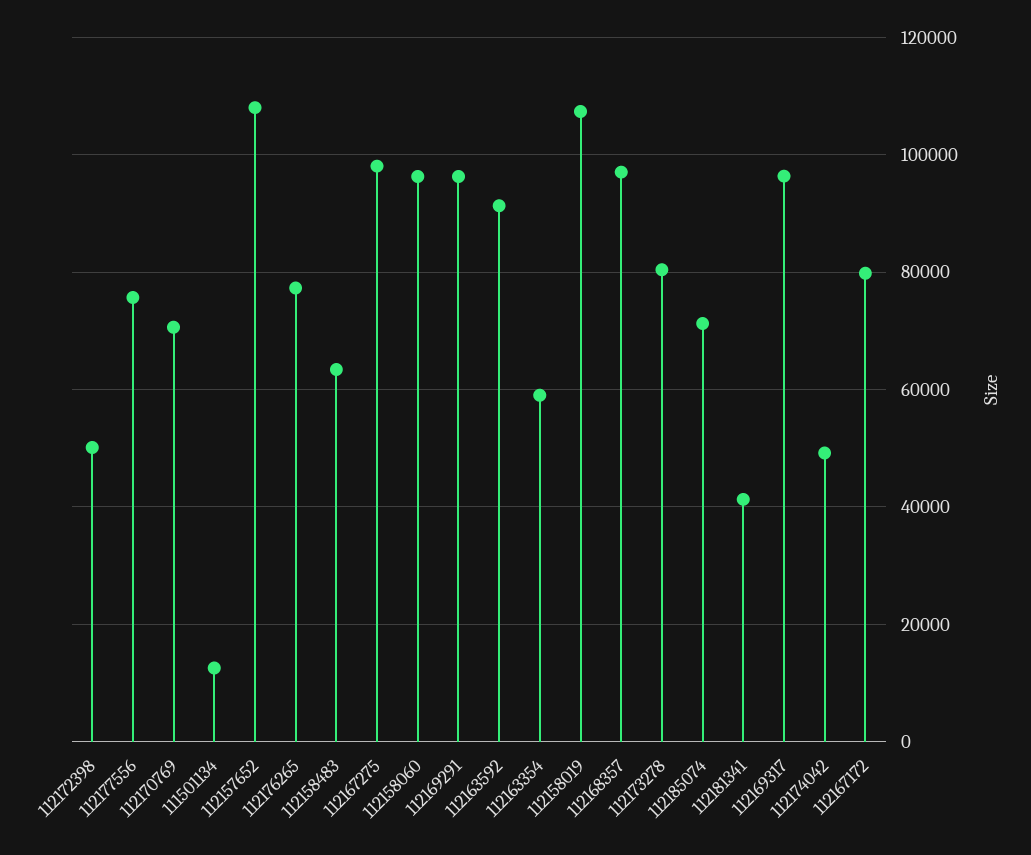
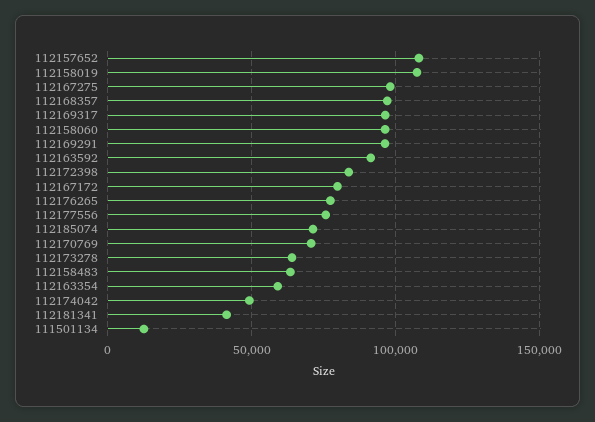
112172398: 50000 -> 85000
112173278: 80000 -> 65000

